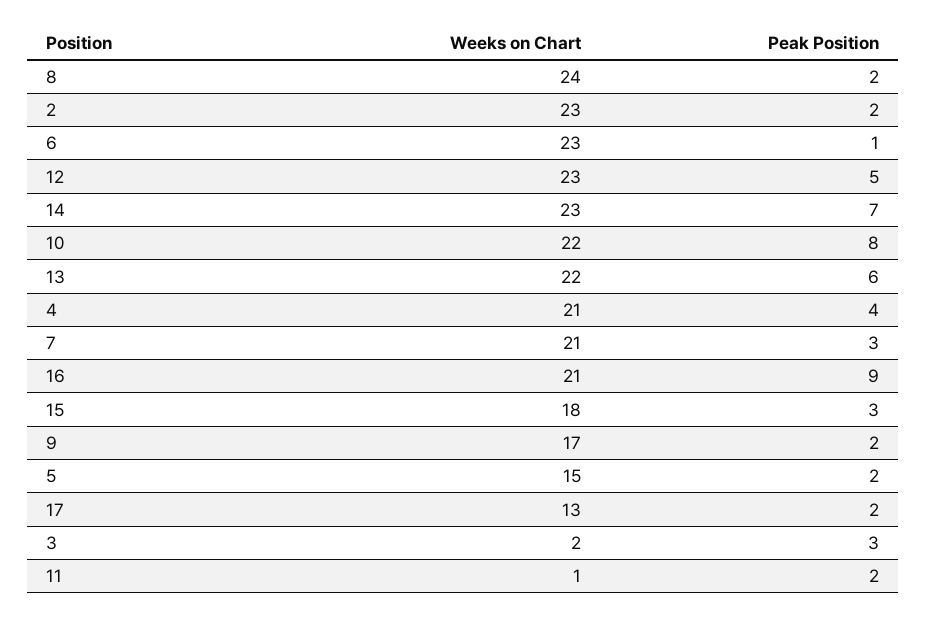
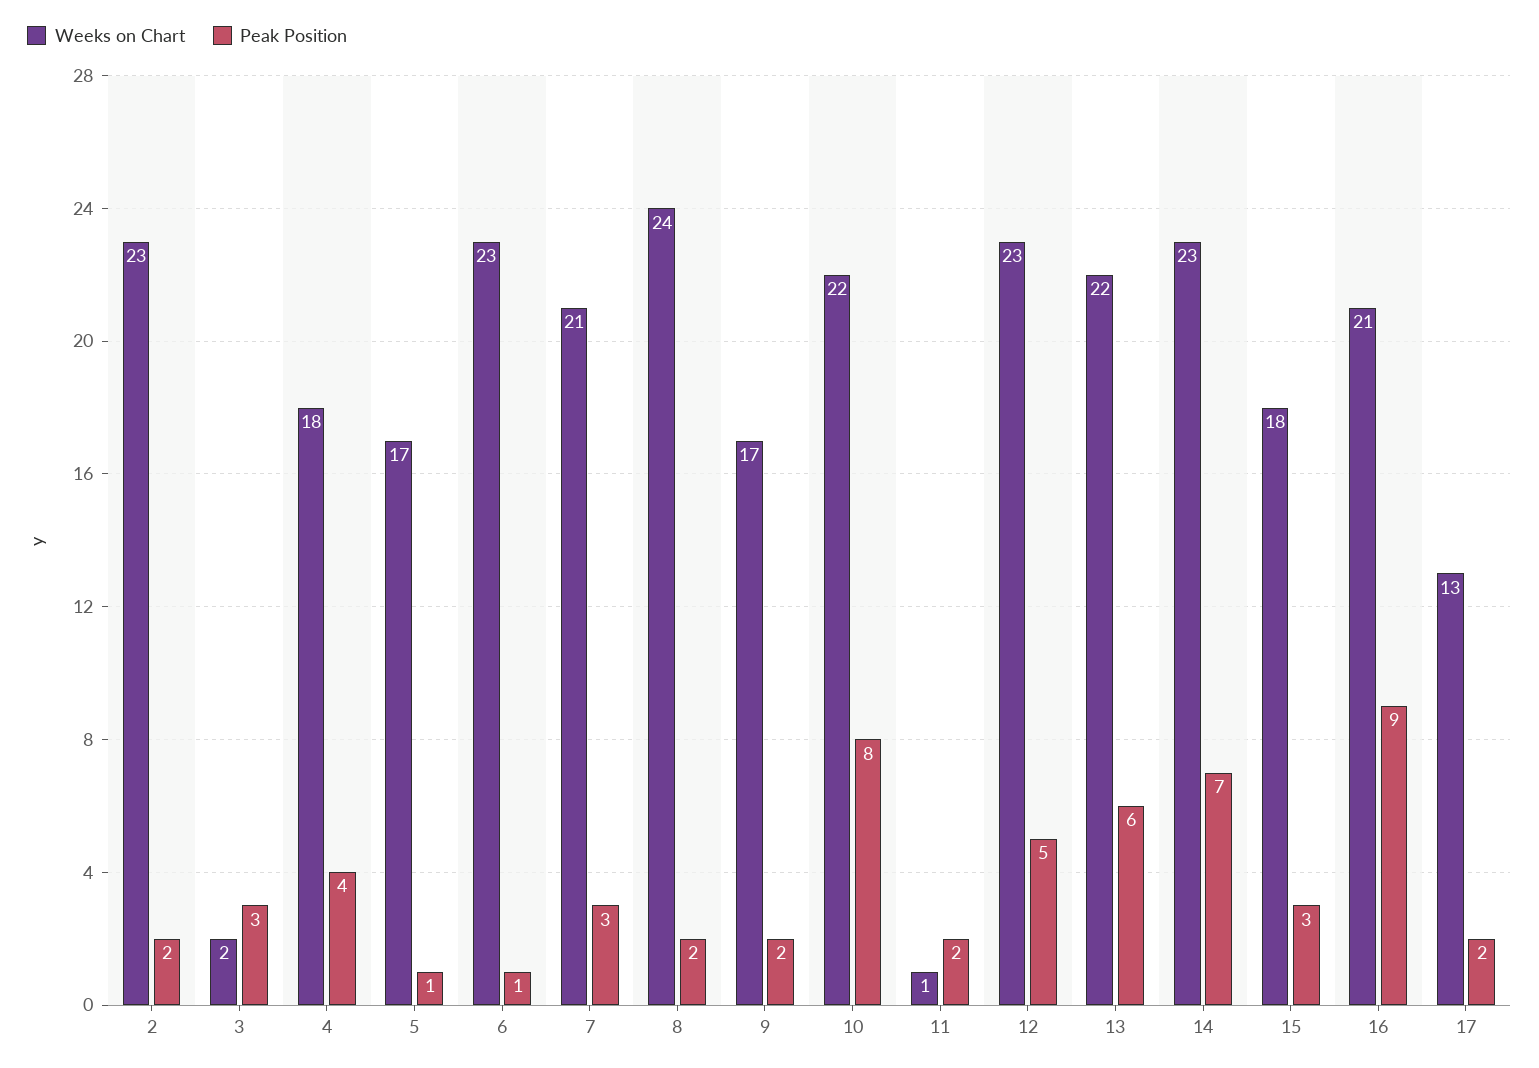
Weeks on Chart, 4: 21 -> 18
Weeks on Chart, 5: 15 -> 17
Peak Position, 5: 2 -> 1

